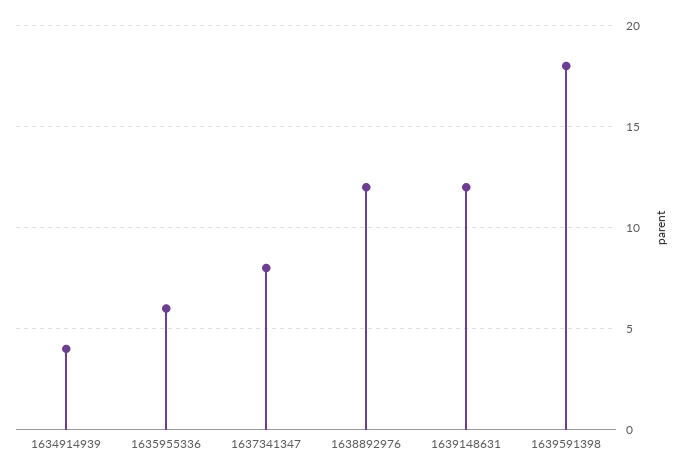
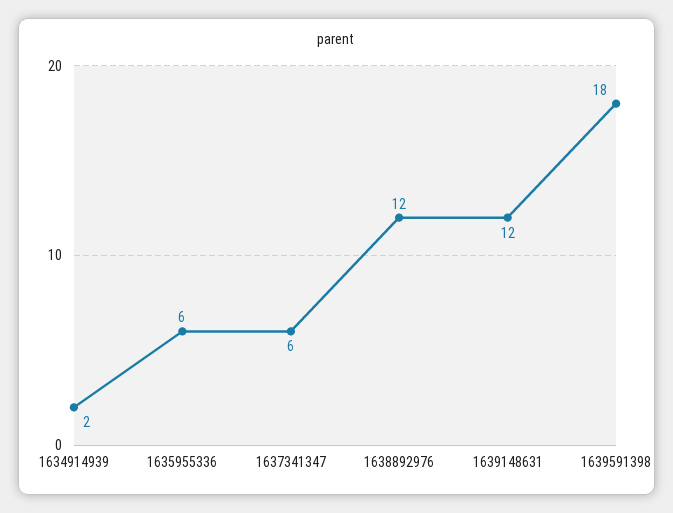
1634914939: 4 -> 2
1637341347: 8 -> 6

